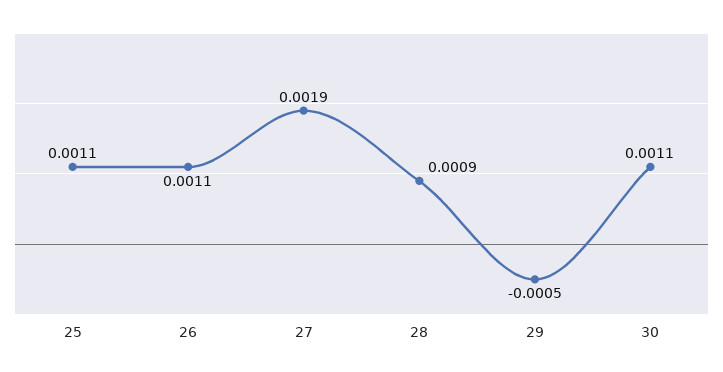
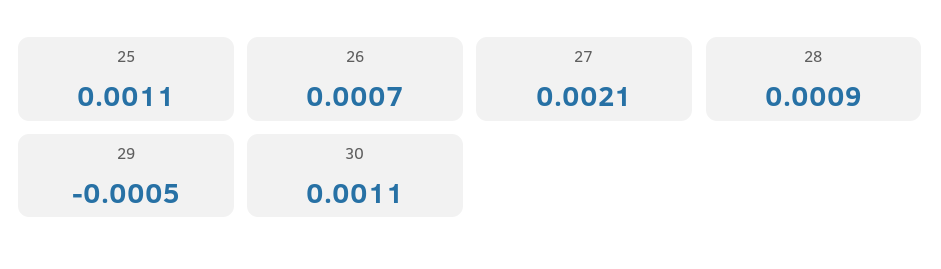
26: 0.0011 -> 0.0007
27: 0.0019 -> 0.0021

